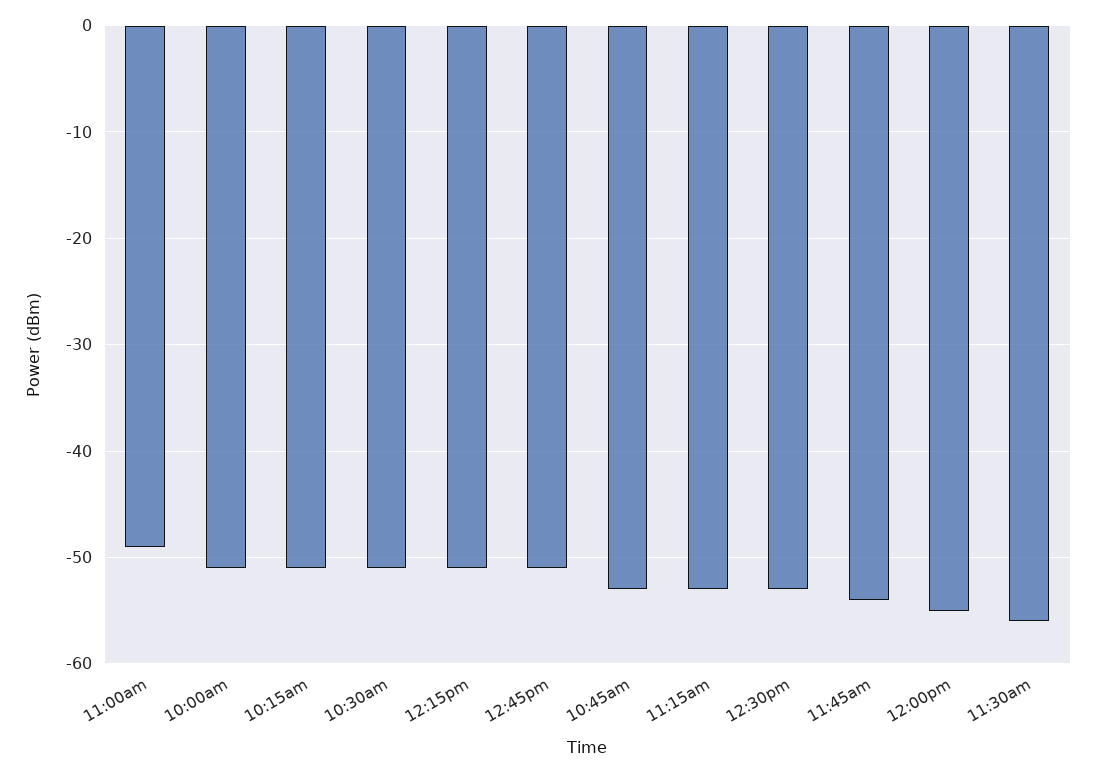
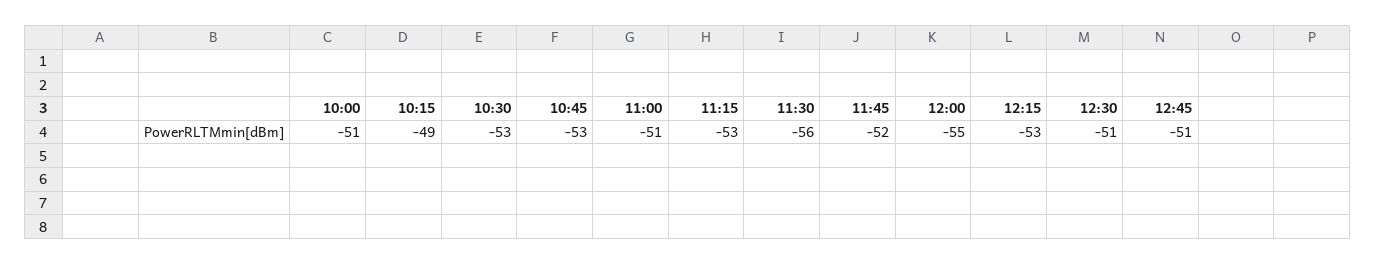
11:00am: -49 -> -51
10:15am: -51 -> -49
10:30am: -51 -> -53
12:15pm: -51 -> -53
12:30pm: -53 -> -51
11:45am: -54 -> -52

